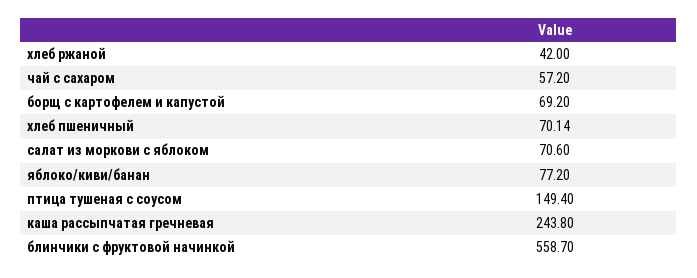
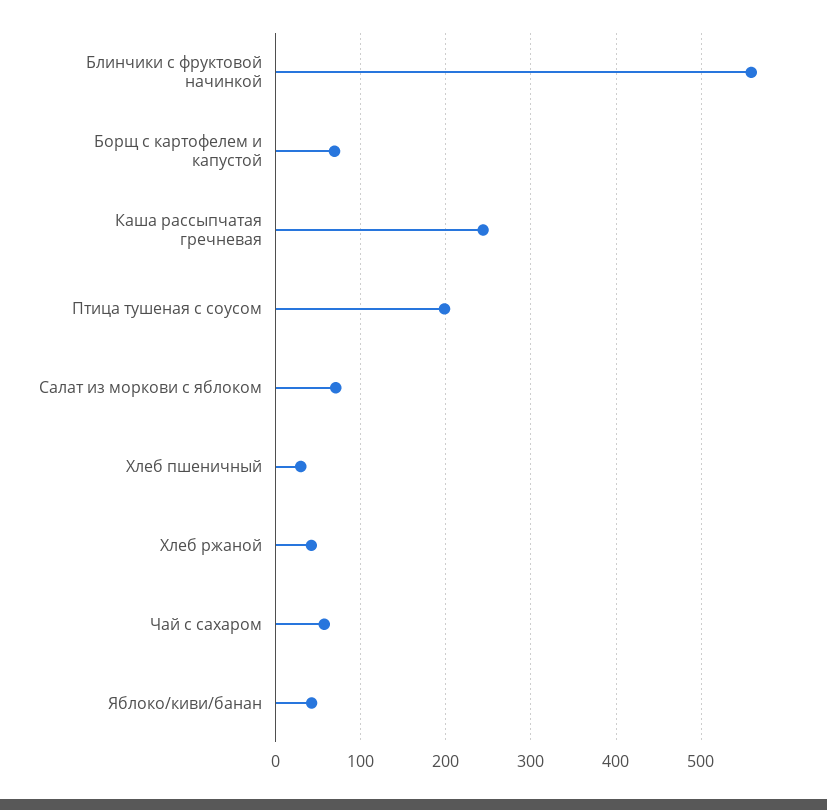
хлеб пшеничный: 70.14 -> 30
яблоко/киви/банан: 77.2 -> 40
птица тушеная с соусом: 149.4 -> 200

